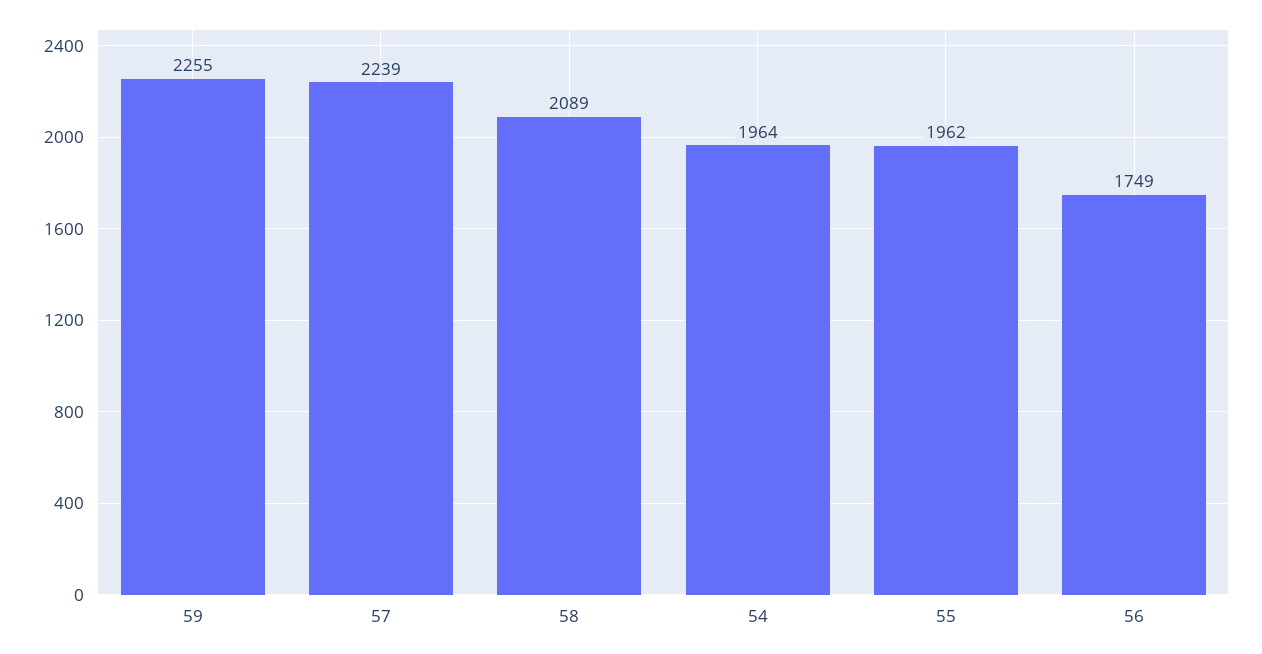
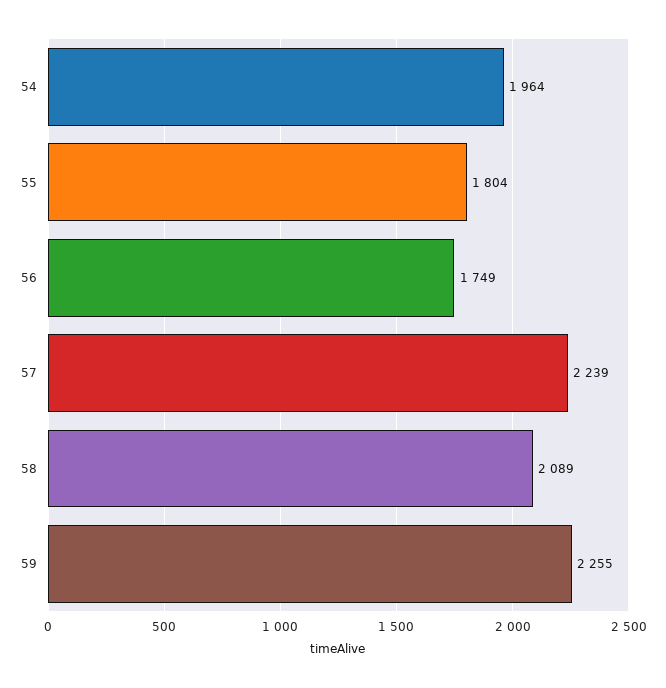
55: 1962 -> 1804

